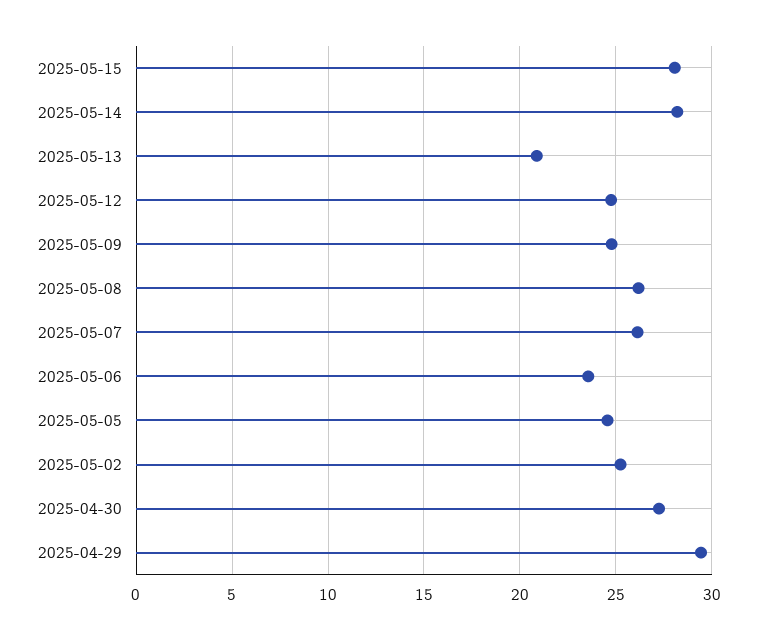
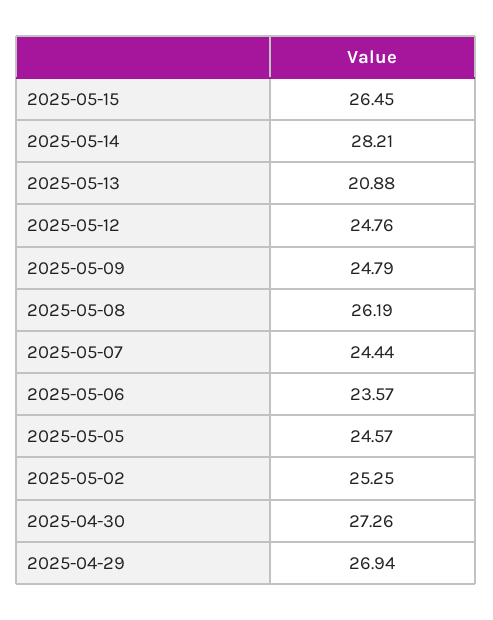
2025-05-15: 28 -> 26.45
2025-05-07: 26 -> 24.44
2025-04-29: 29.5 -> 26.94

